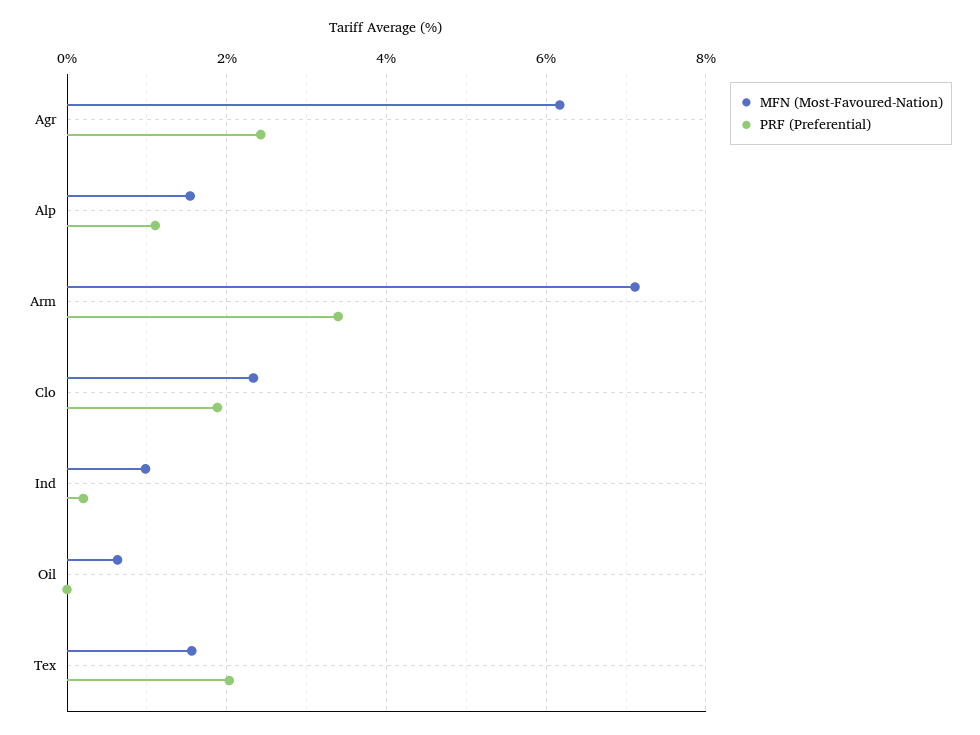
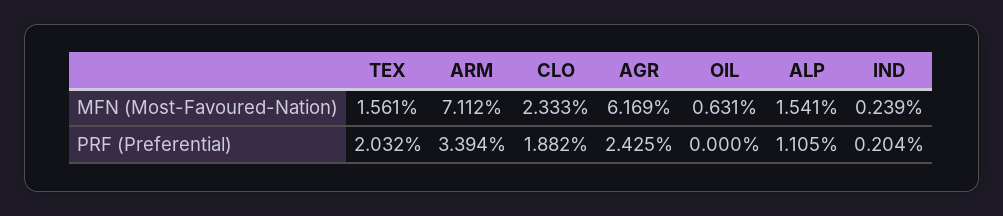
MFN (Most-Favoured-Nation), Ind: 1 -> 0.239

